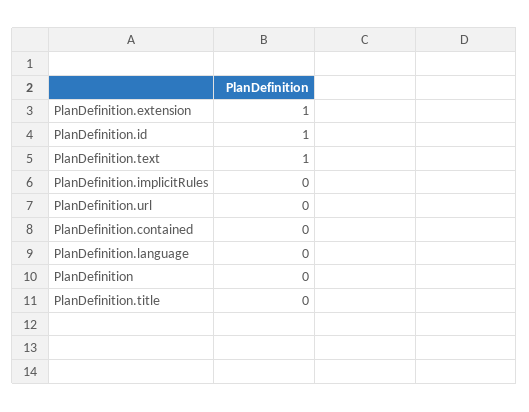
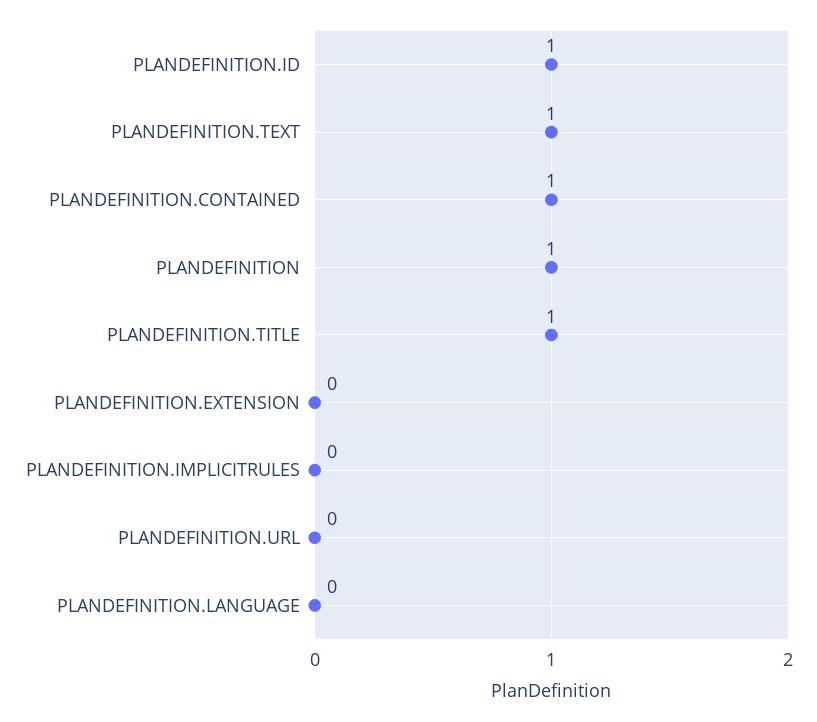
PlanDefinition.extension: 1 -> 0
PlanDefinition.contained: 0 -> 1
PlanDefinition: 0 -> 1
PlanDefinition.title: 0 -> 1

